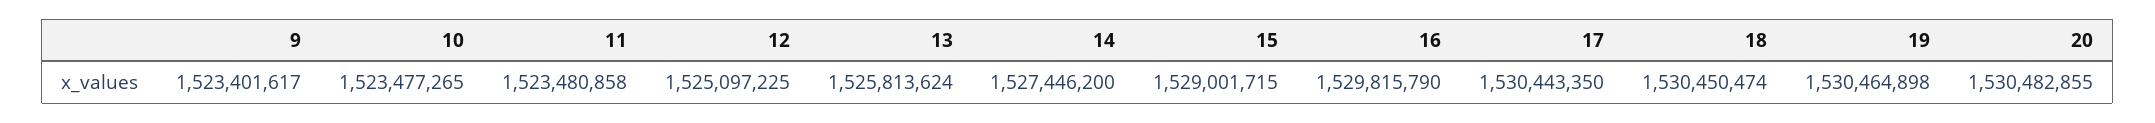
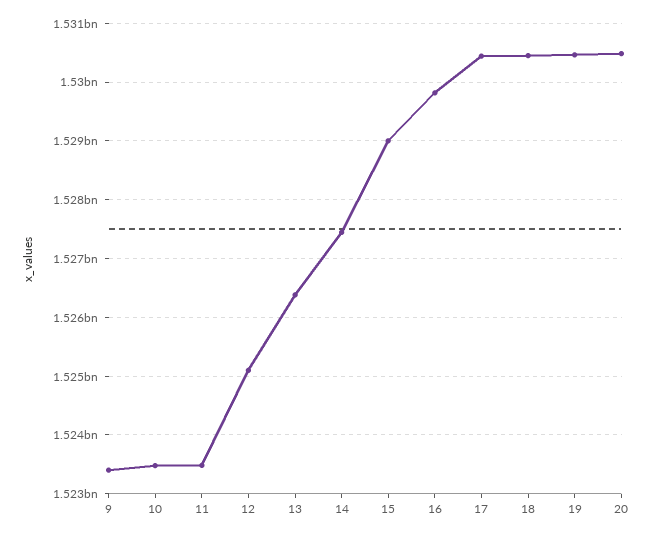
13: 1525813624 -> 1526400000

